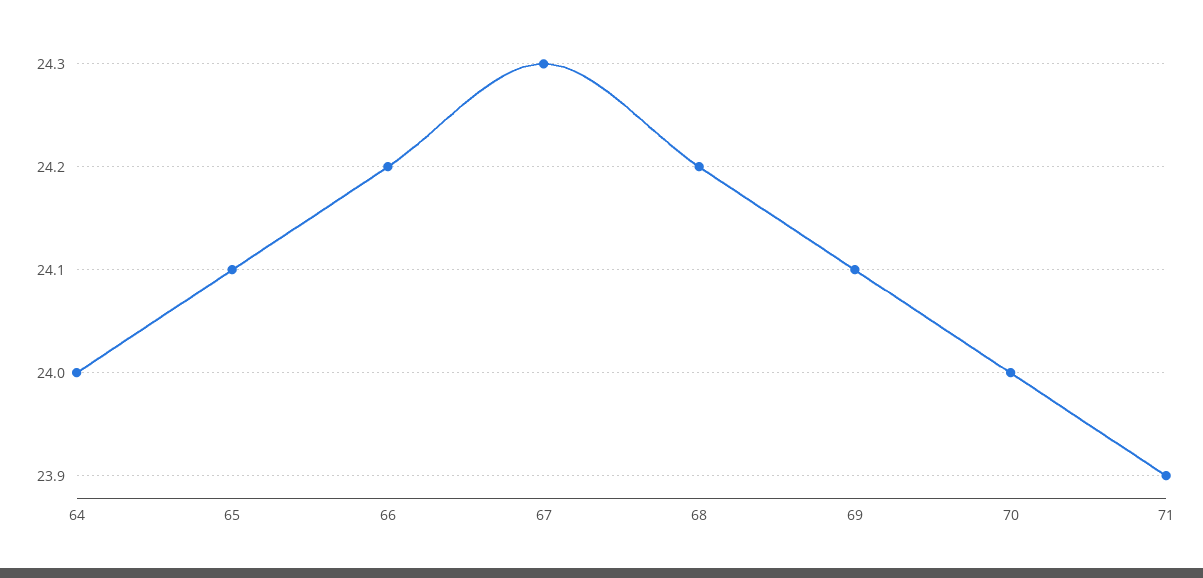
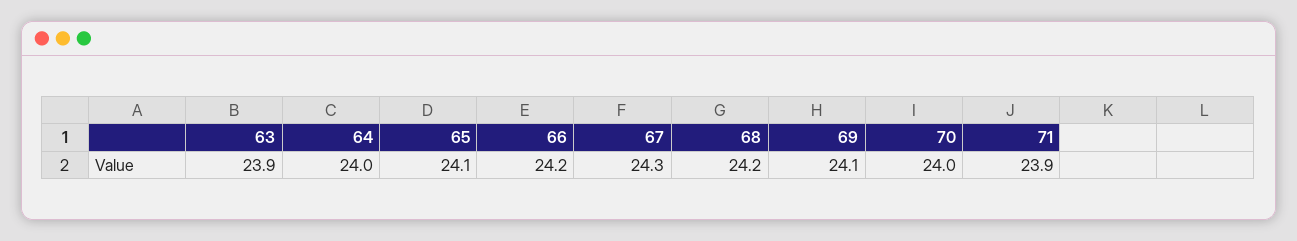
63: none -> 23.9

